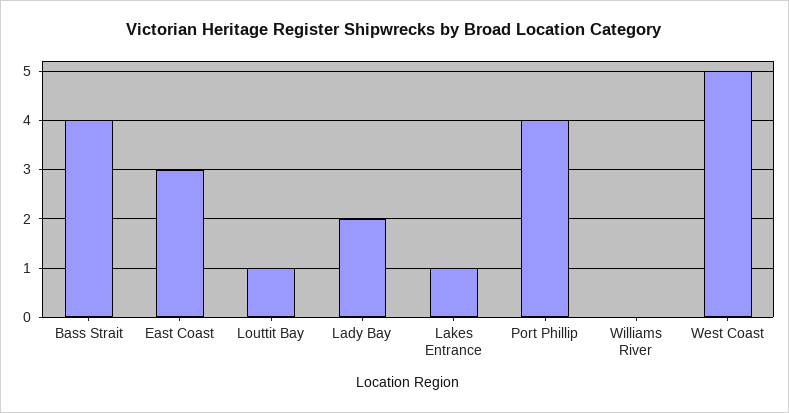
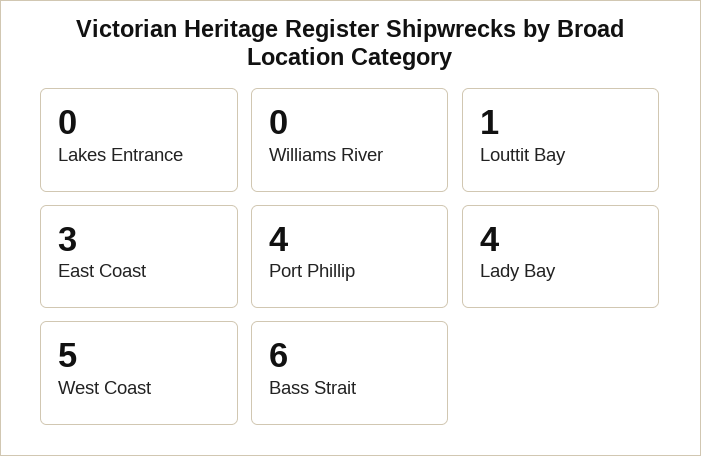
Bass Strait: 4 -> 6
Lady Bay: 2 -> 4
Lakes Entrance: 1 -> 0

